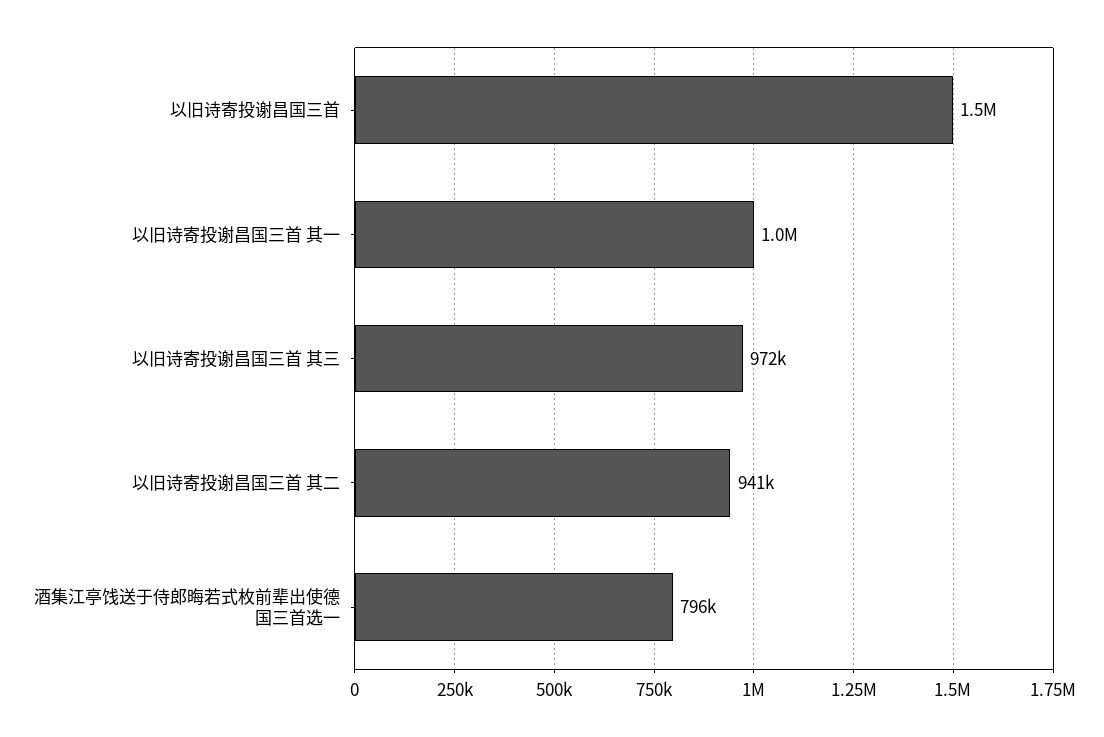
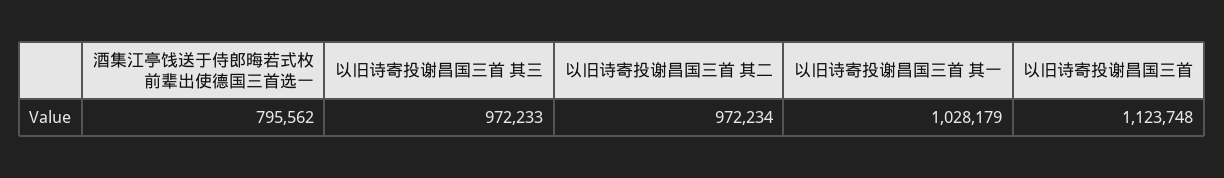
以旧诗寄投谢昌国三首: 1500000 -> 1123748
以旧诗寄投谢昌国三首 其二: 941000 -> 972234

